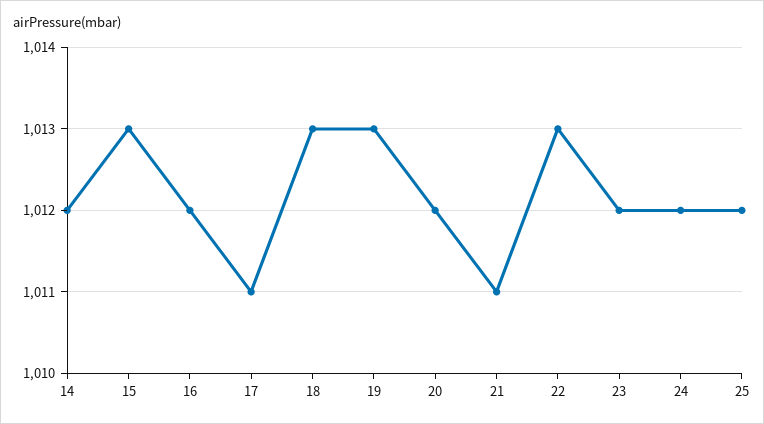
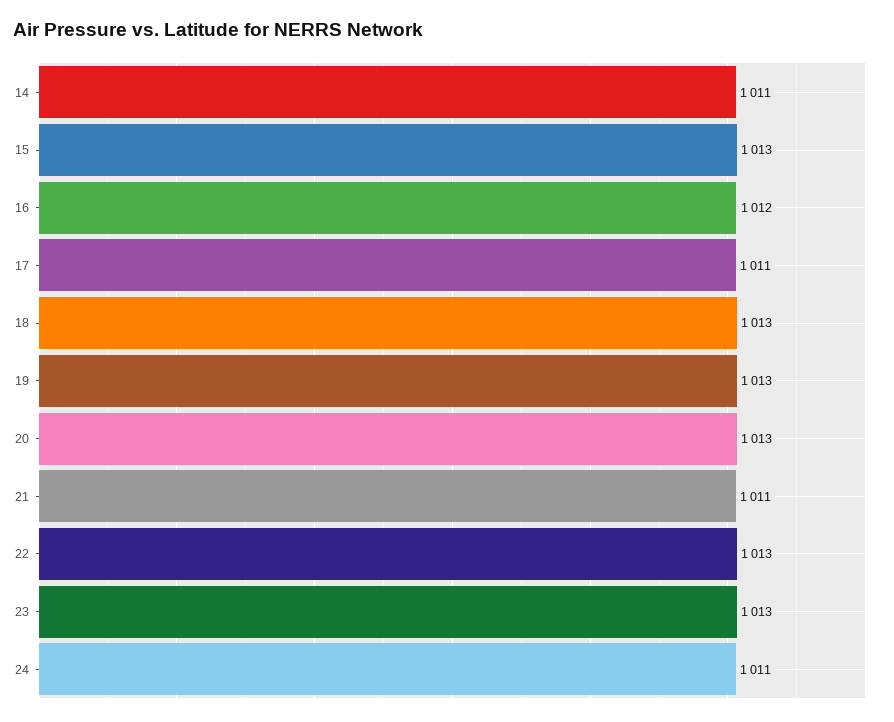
14: 1012 -> 1011
20: 1012 -> 1013
23: 1012 -> 1013
24: 1012 -> 1011
25: 1012 -> none

